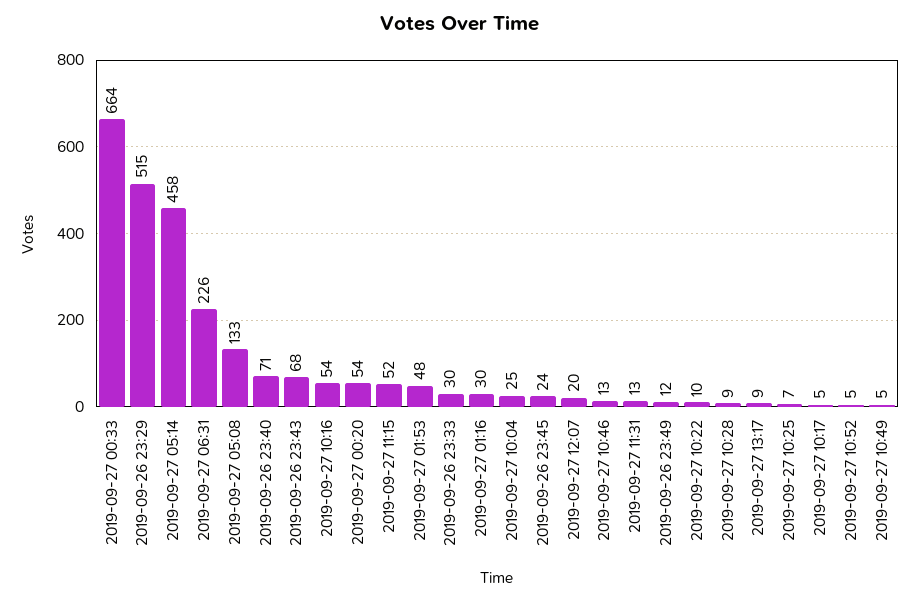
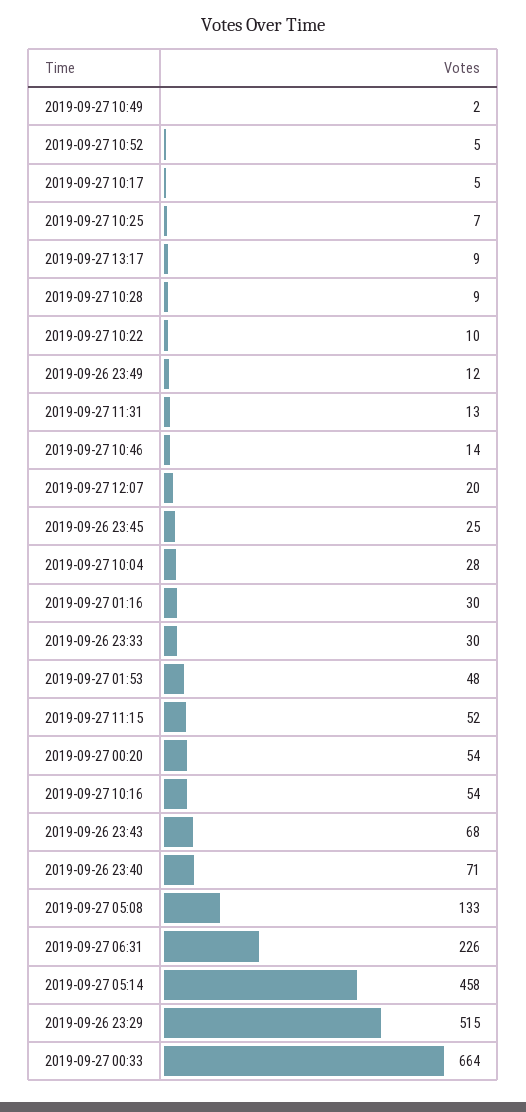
2019-09-27 10:04: 25 -> 28
2019-09-26 23:45: 24 -> 25
2019-09-27 10:46: 13 -> 14
2019-09-27 10:49: 5 -> 2

